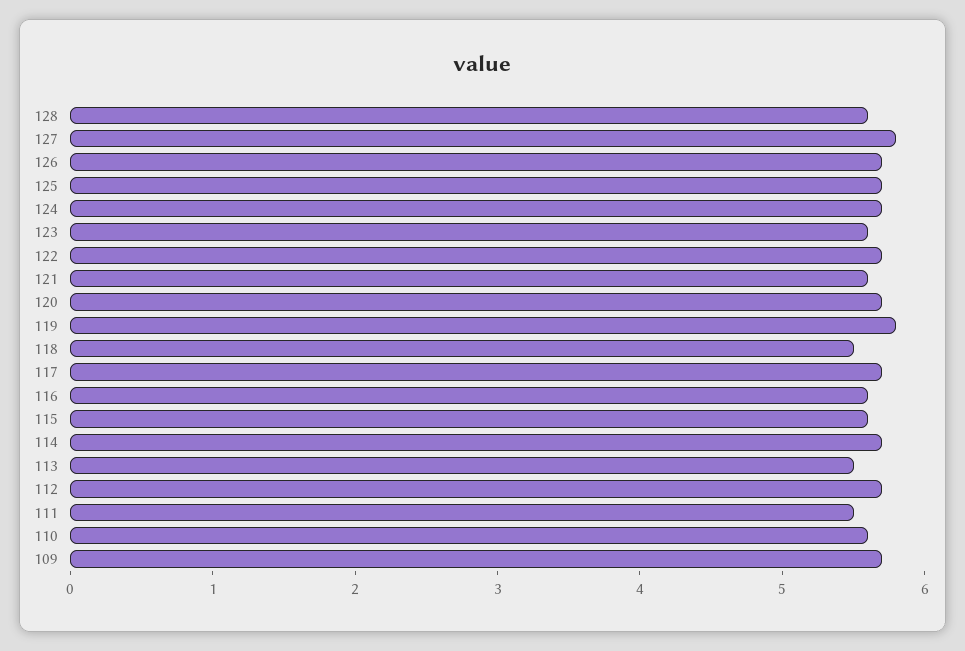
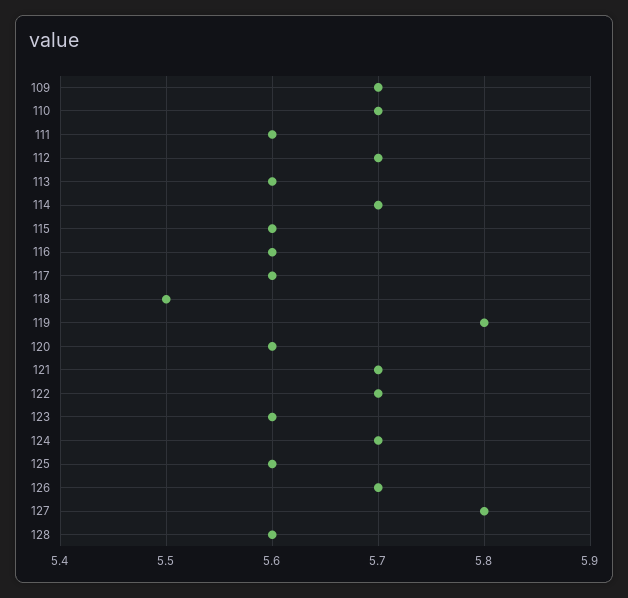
125: 5.7 -> 5.6
121: 5.6 -> 5.7
120: 5.7 -> 5.6
117: 5.7 -> 5.6
113: 5.5 -> 5.6
111: 5.5 -> 5.6
110: 5.6 -> 5.7

